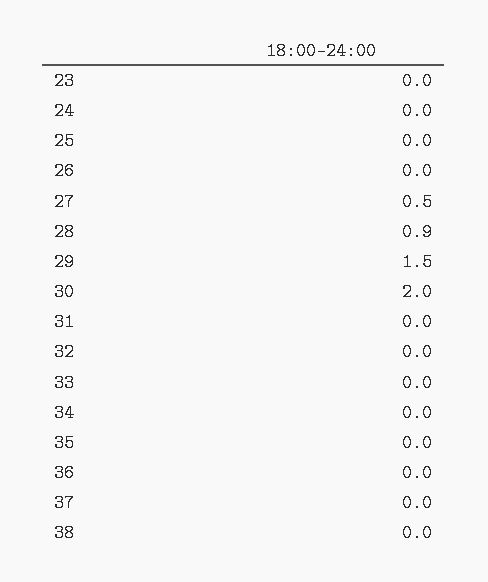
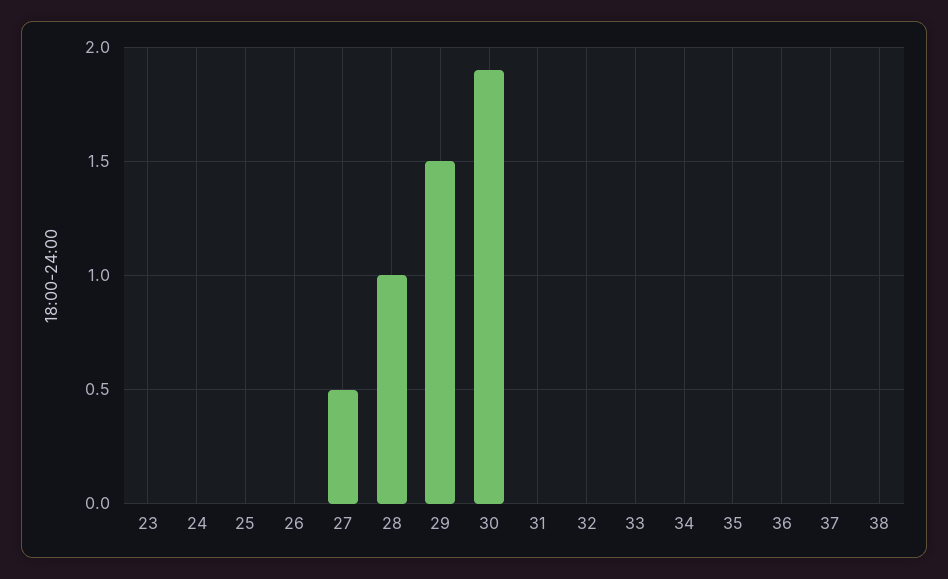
28: 0.9 -> 1
30: 2 -> 1.9

